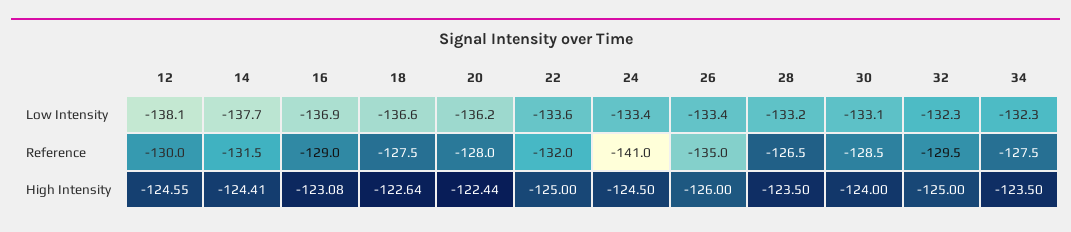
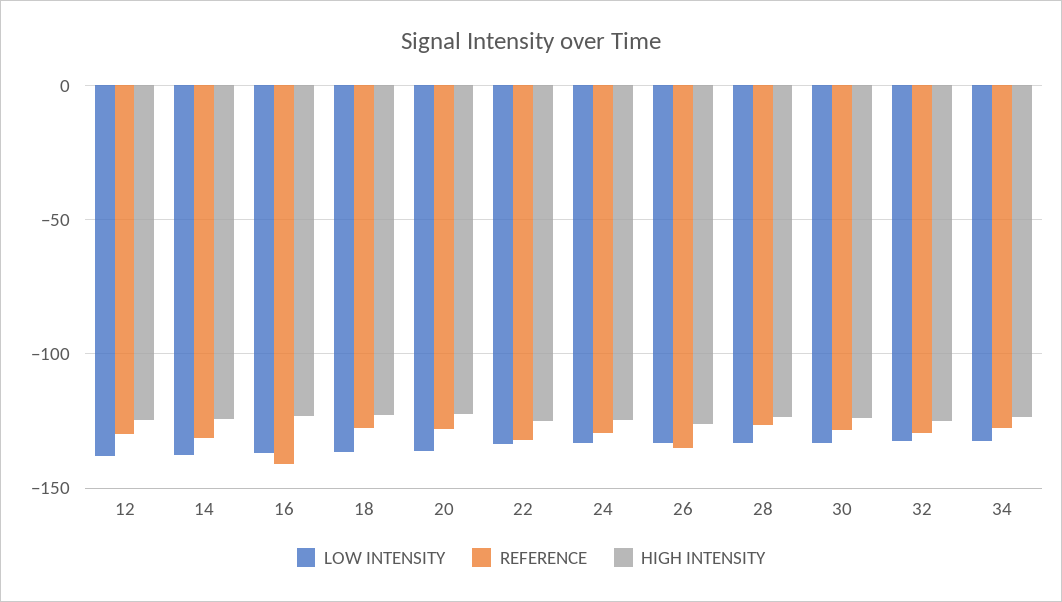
Reference, 16: -129 -> -140
Reference, 24: -141 -> -130

